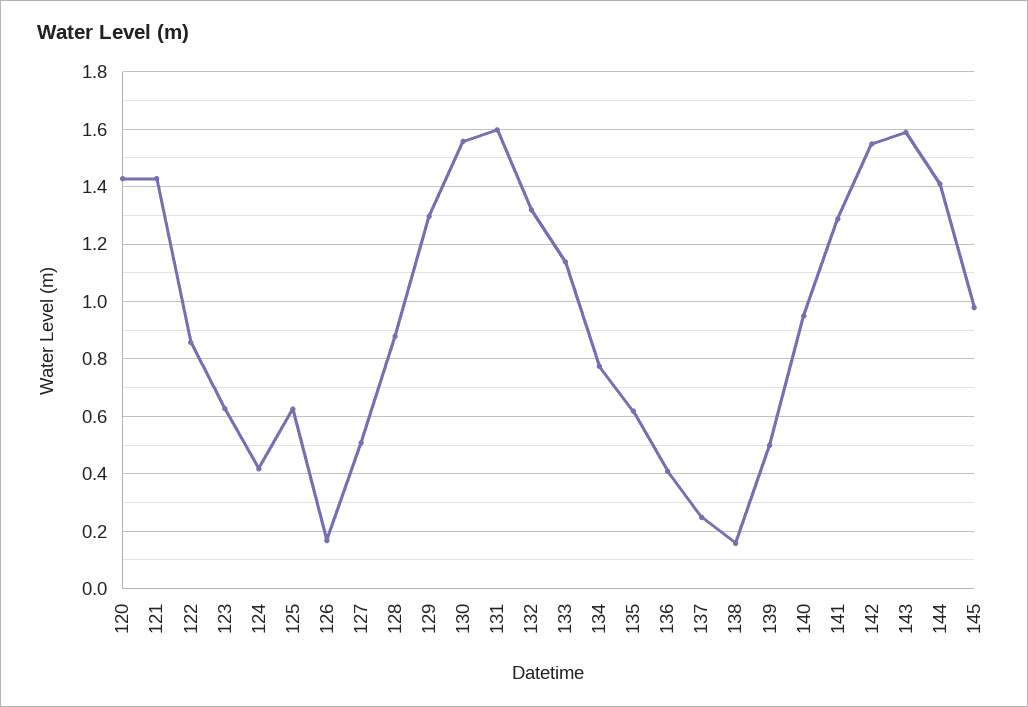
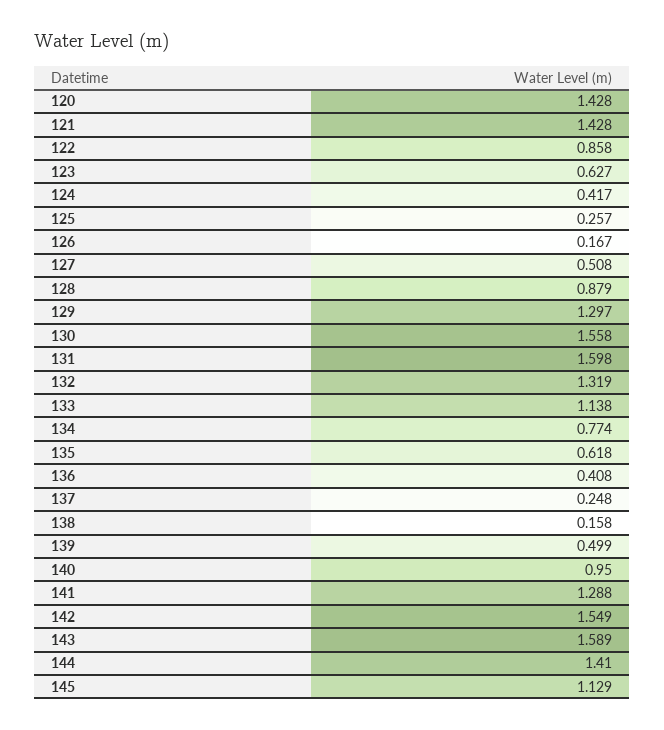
125: 0.625 -> 0.257
145: 0.975 -> 1.129

